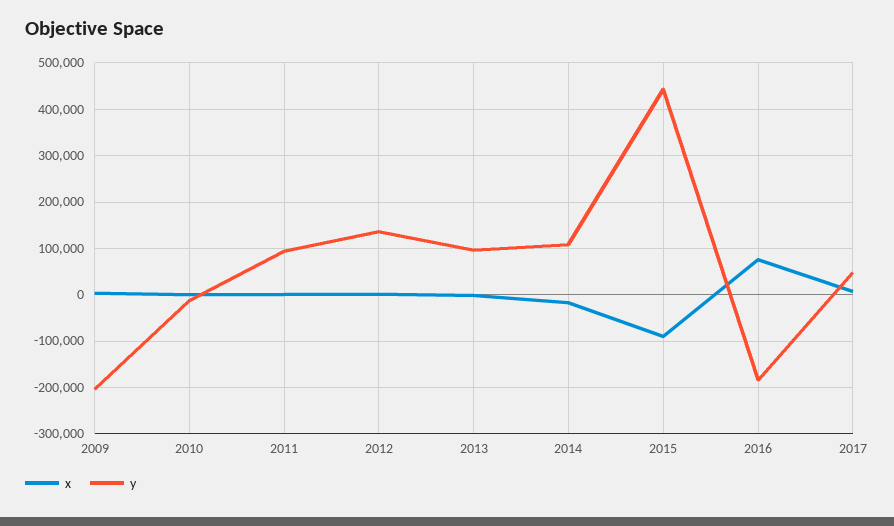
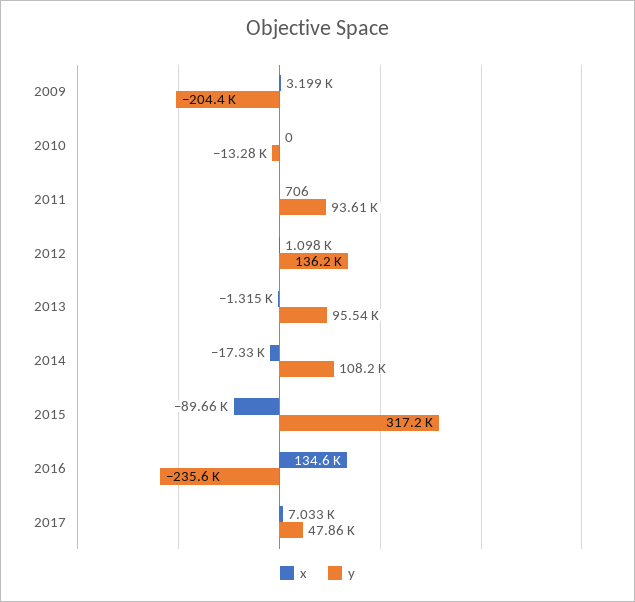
y, 2015: 440000 -> 317200
x, 2016: 80000 -> 134600
y, 2016: -180000 -> -235600

